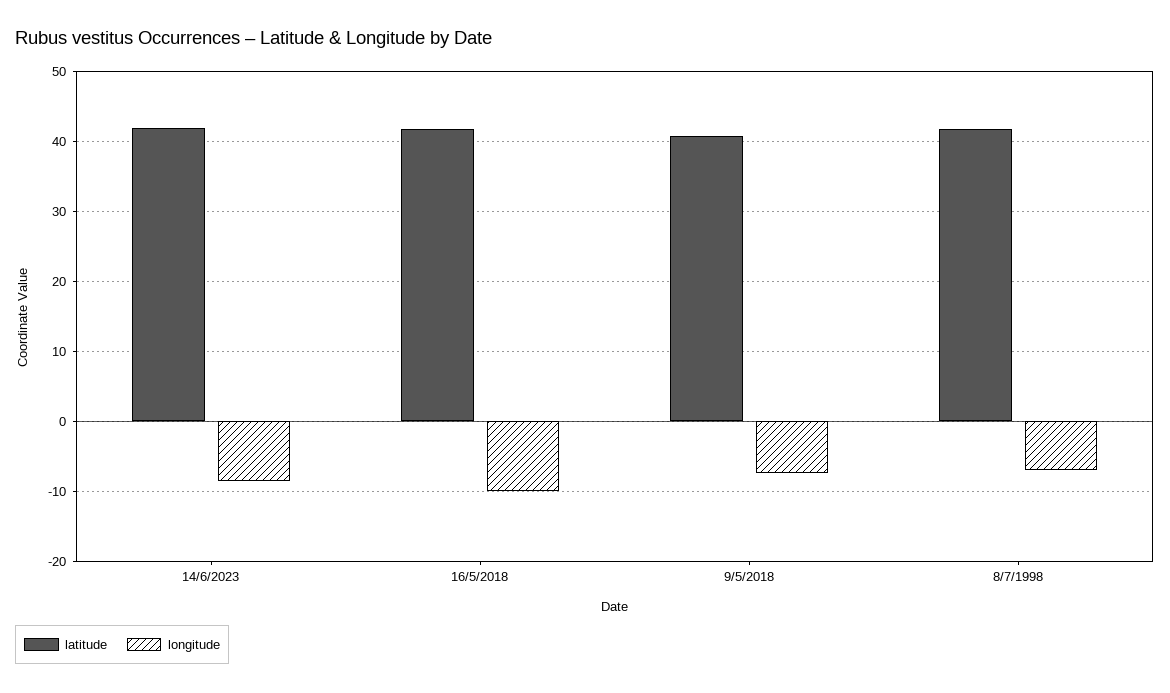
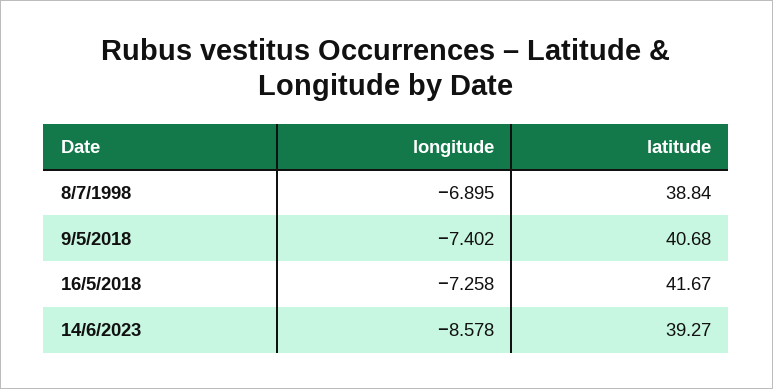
latitude, 14/6/2023: 42 -> 39.27
longitude, 16/5/2018: -10 -> -7.258
latitude, 8/7/1998: 42 -> 38.84

